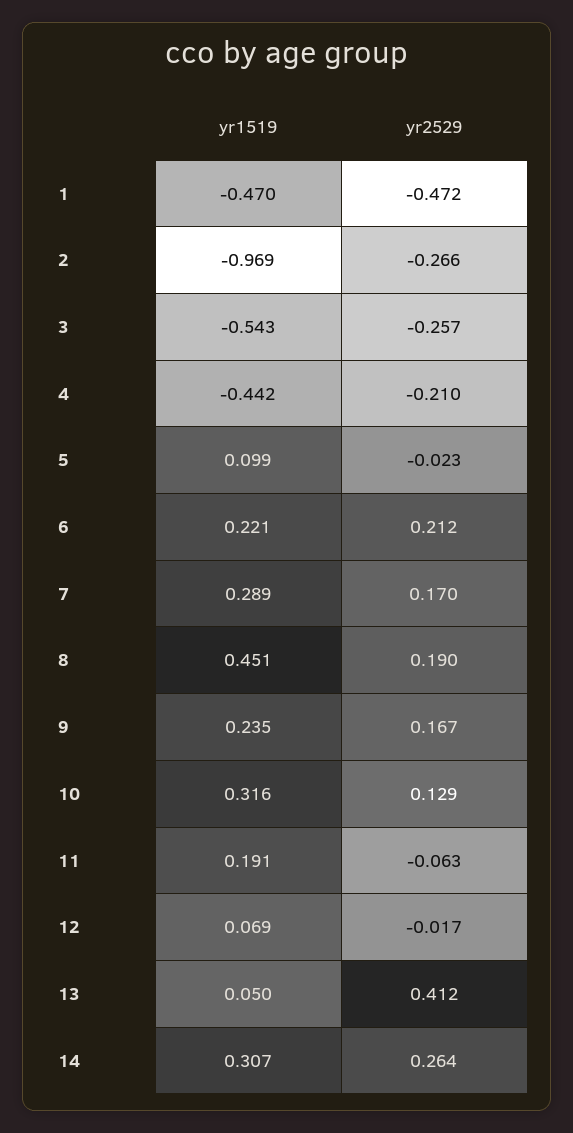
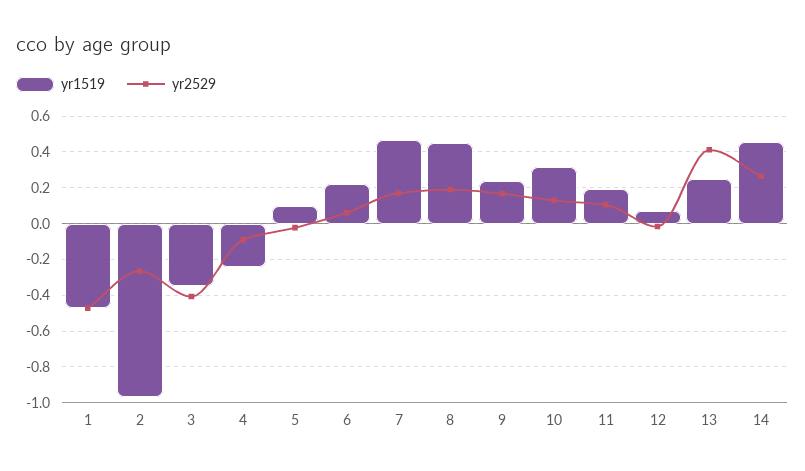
yr1519, 3: -0.543 -> -0.35
yr2529, 3: -0.257 -> -0.4
yr1519, 4: -0.442 -> -0.25
yr2529, 4: -0.21 -> -0.1
yr2529, 6: 0.212 -> 0.05
yr1519, 7: 0.289 -> 0.45
yr2529, 11: -0.063 -> 0.1
yr1519, 13: 0.05 -> 0.25
yr1519, 14: 0.307 -> 0.45

